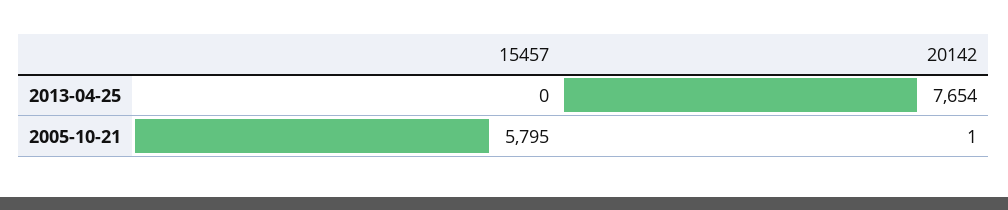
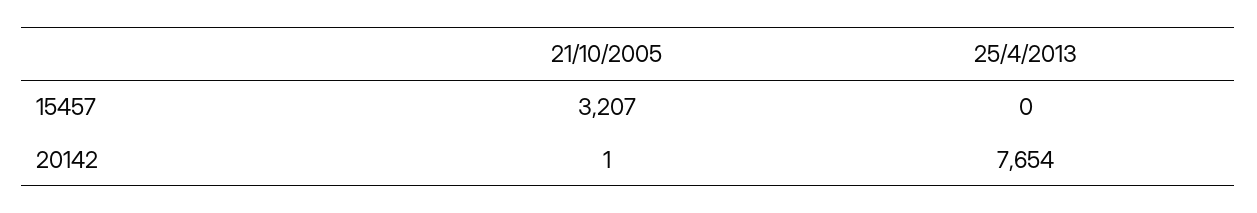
15457, 2005-10-21: 5795 -> 3207

